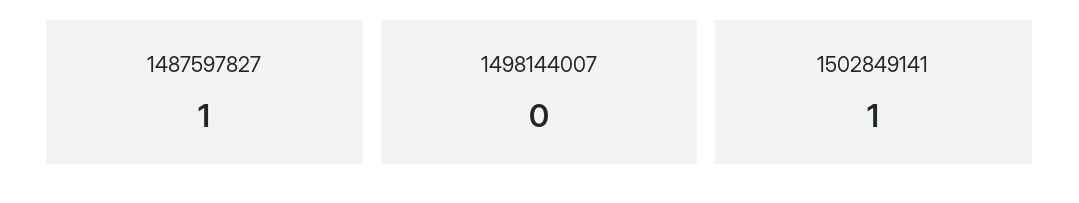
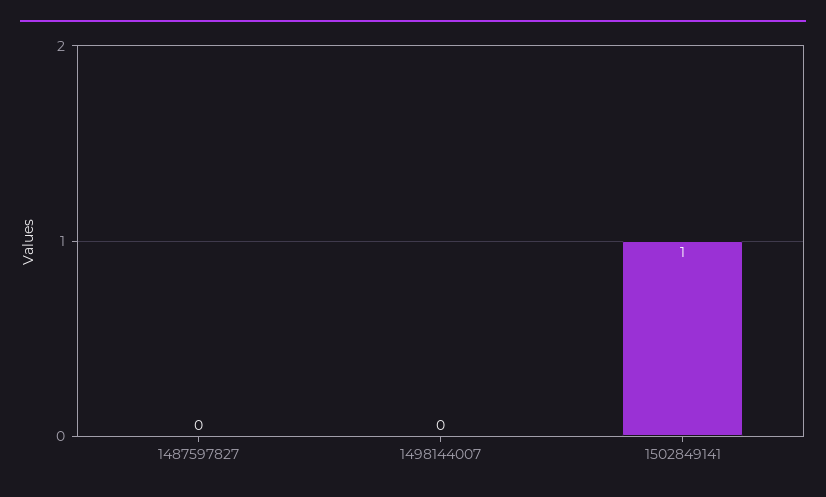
1487597827: 1 -> 0

